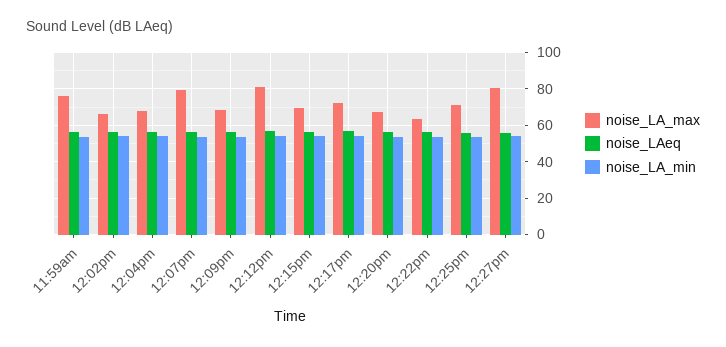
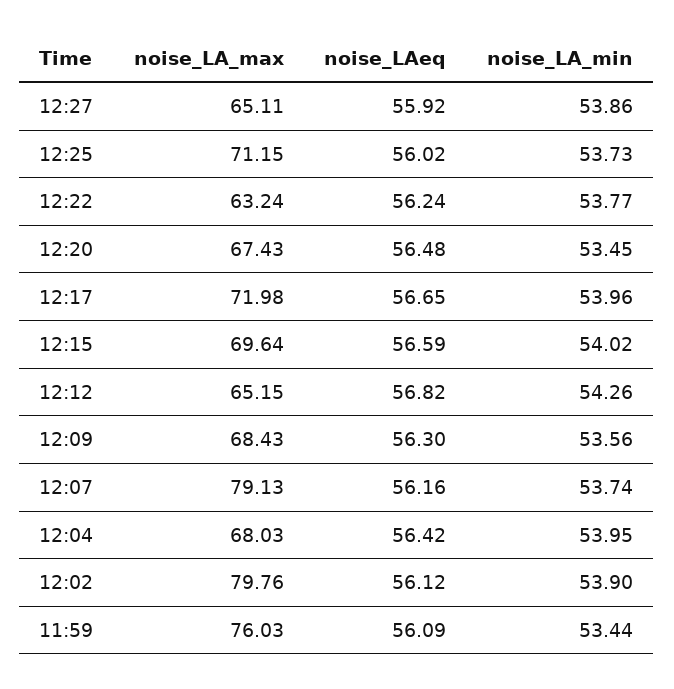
noise_LA_max, 12:02pm: 65 -> 79.76
noise_LA_max, 12:12pm: 80 -> 65.15
noise_LA_max, 12:27pm: 80 -> 65.11

